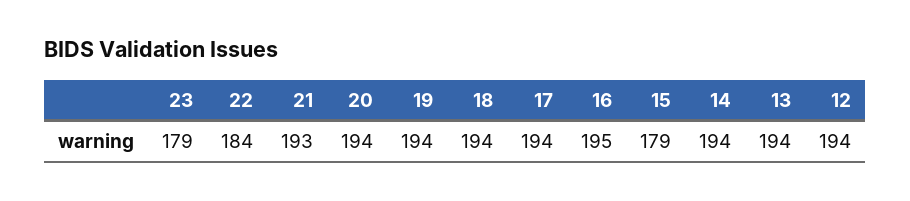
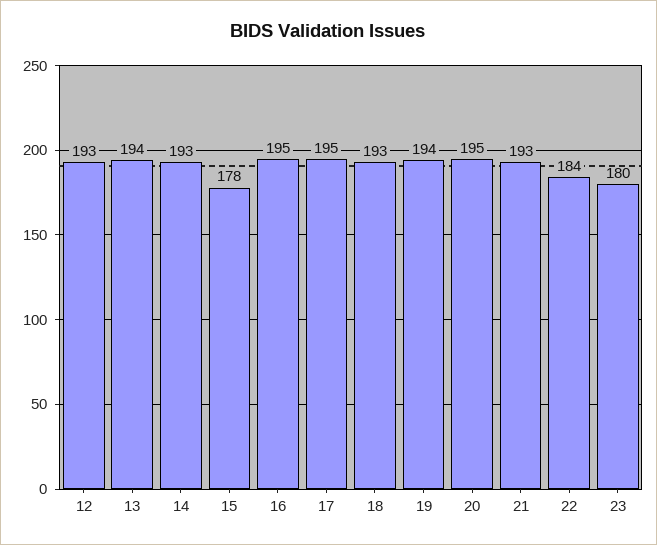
23: 179 -> 180
20: 194 -> 195
18: 194 -> 193
17: 194 -> 195
15: 179 -> 178
14: 194 -> 193
12: 194 -> 193

